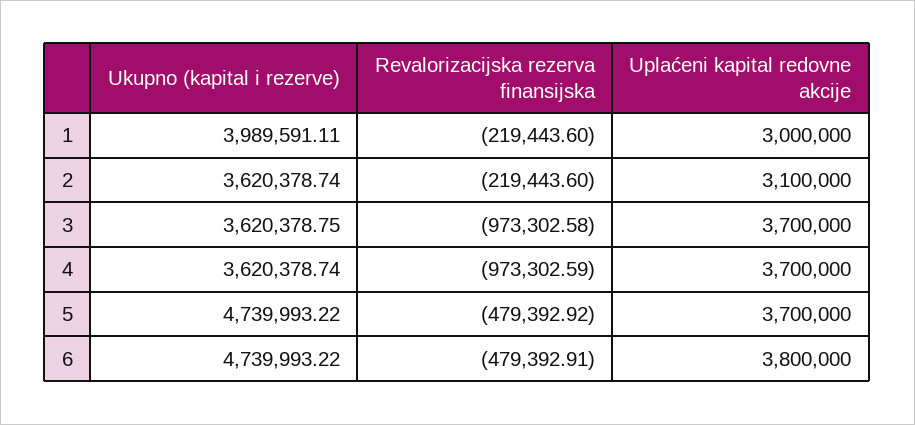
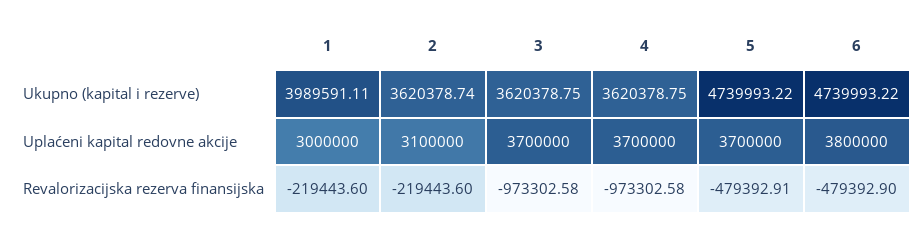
Ukupno (kapital i rezerve), 4: 3620378.74 -> 3620378.75
Revalorizacijska rezerva finansijska, 4: -973302.59 -> -973302.58
Revalorizacijska rezerva finansijska, 5: -479392.92 -> -479392.91
Revalorizacijska rezerva finansijska, 6: -479392.91 -> -479392.9

